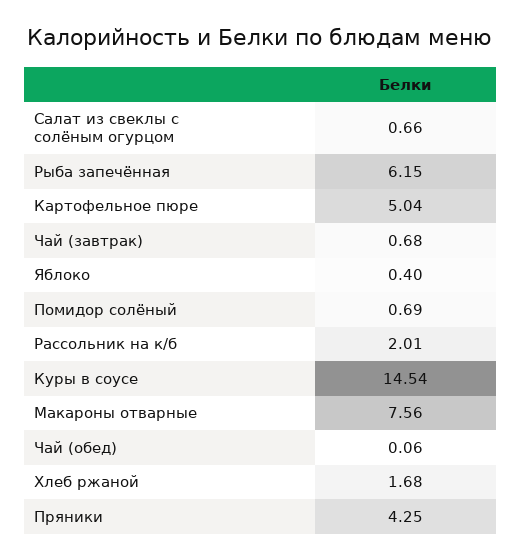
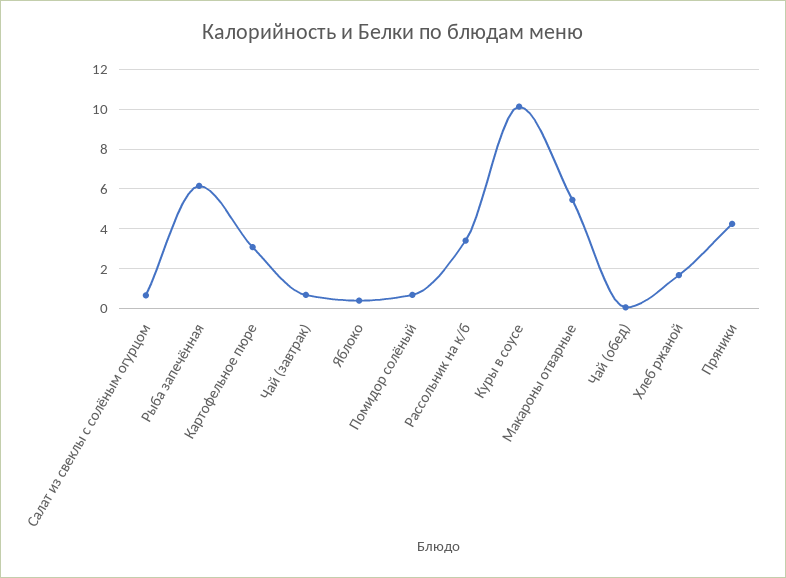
Картофельное пюре: 5.04 -> 3
Рассольник на к/б: 2.01 -> 3.5
Куры в соусе: 14.54 -> 10
Макароны отварные: 7.56 -> 5.5

